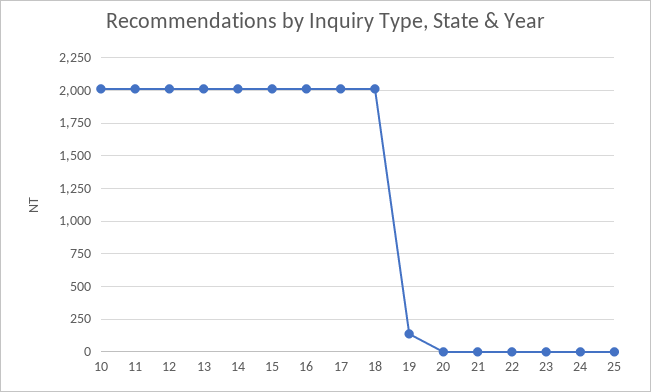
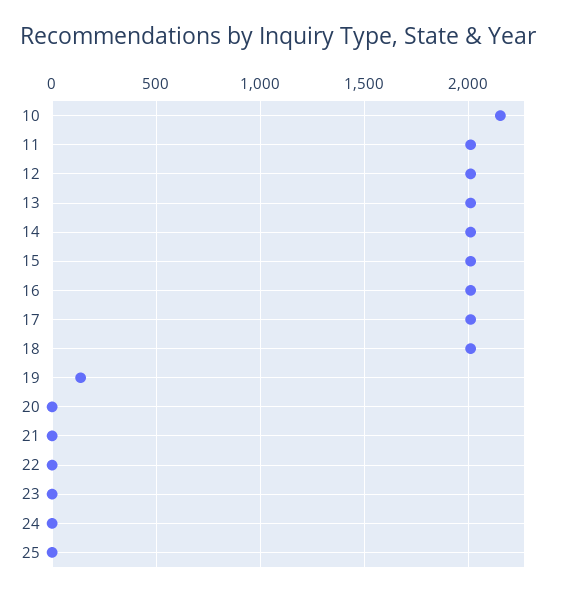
10: 2000 -> 2150

